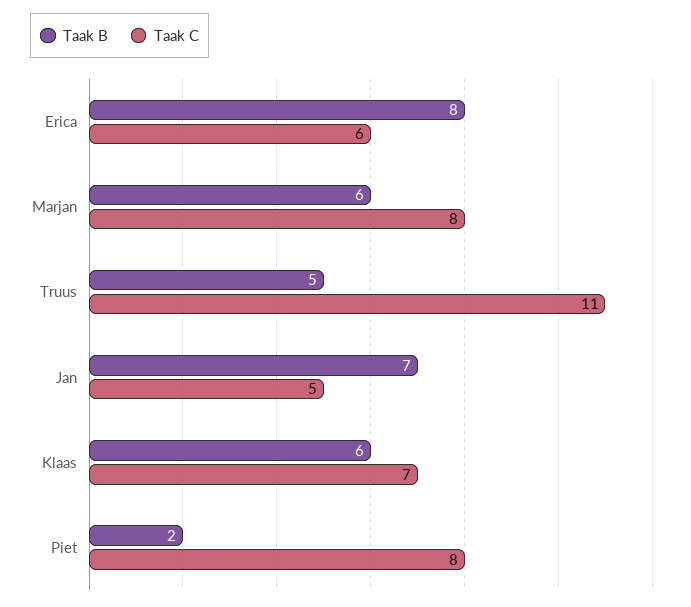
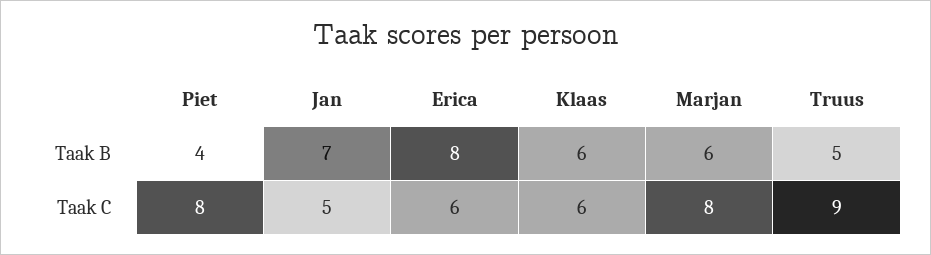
Taak C, Truus: 11 -> 9
Taak C, Klaas: 7 -> 6
Taak B, Piet: 2 -> 4

